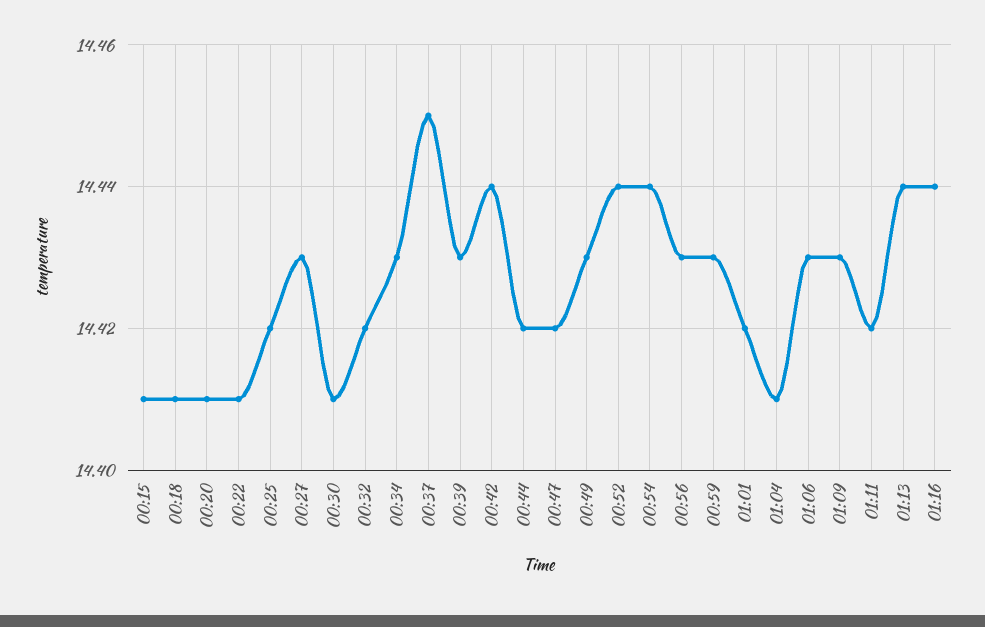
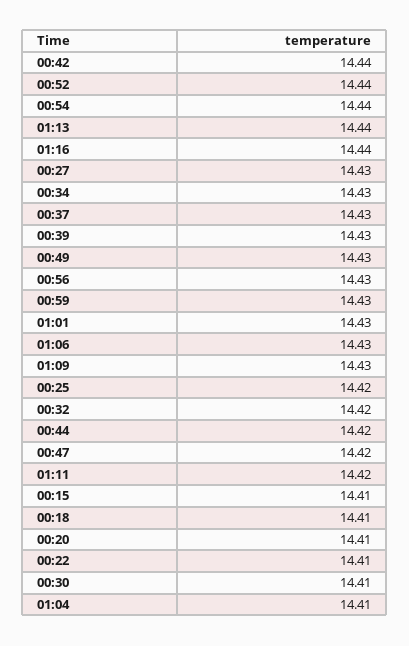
00:37: 14.45 -> 14.43
01:01: 14.42 -> 14.43

